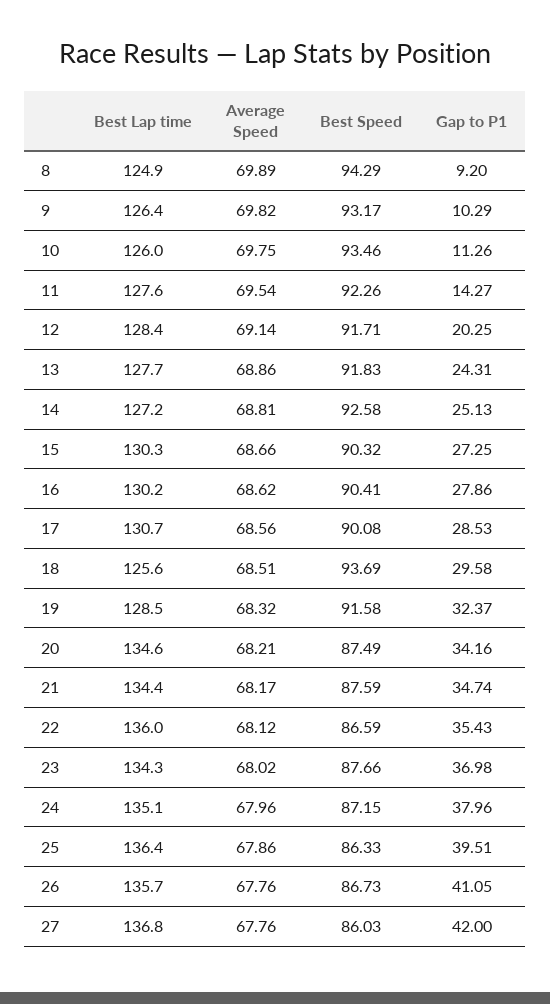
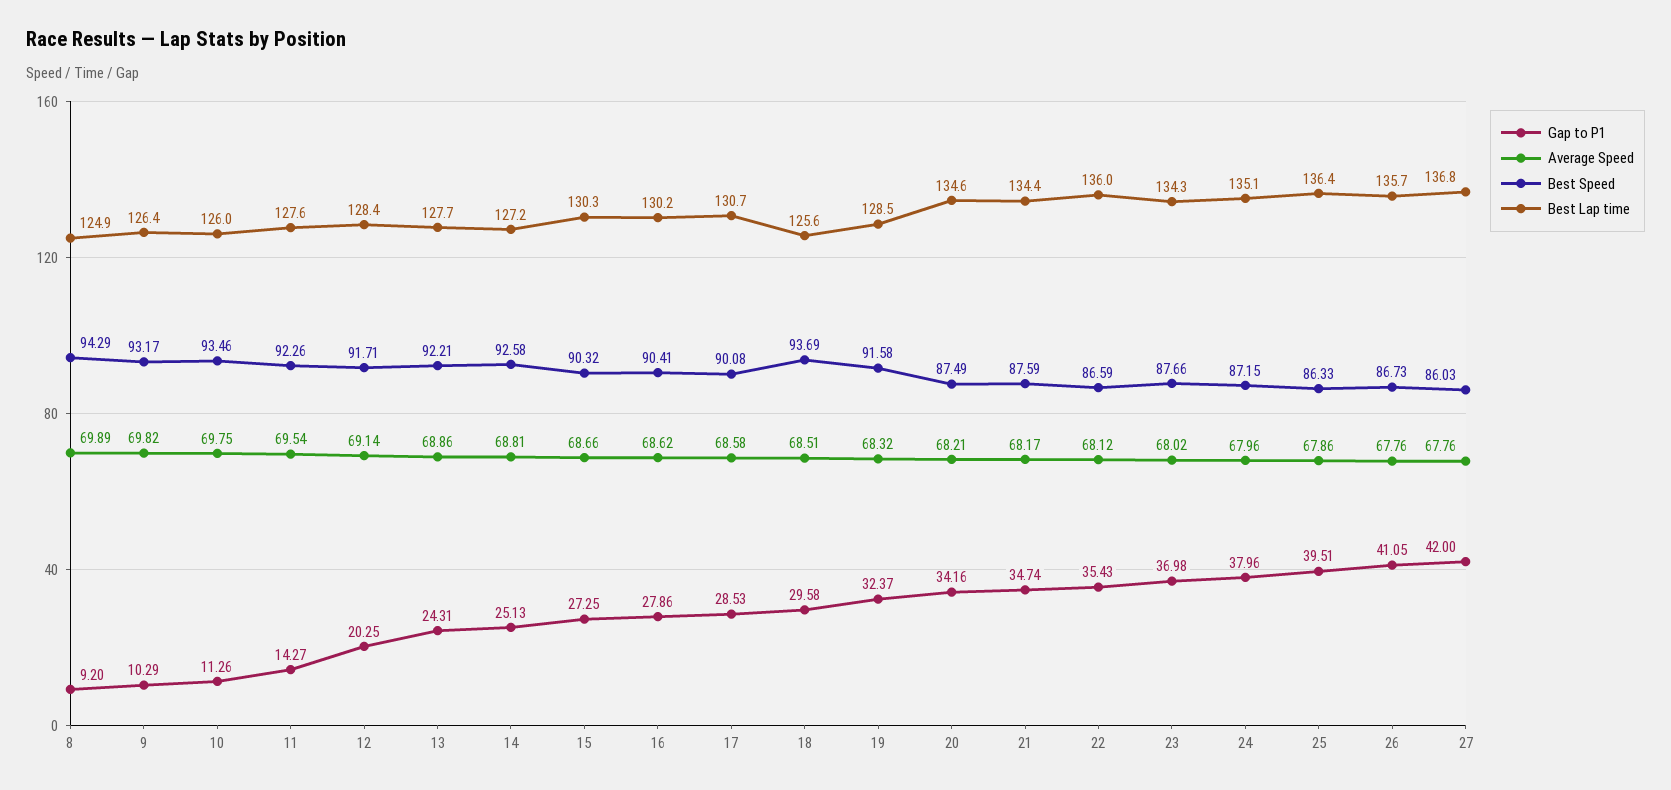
Best Speed, 13: 91.83 -> 92.21
Average Speed, 17: 68.56 -> 68.58

